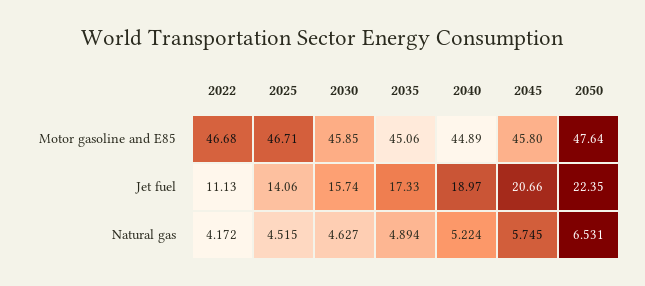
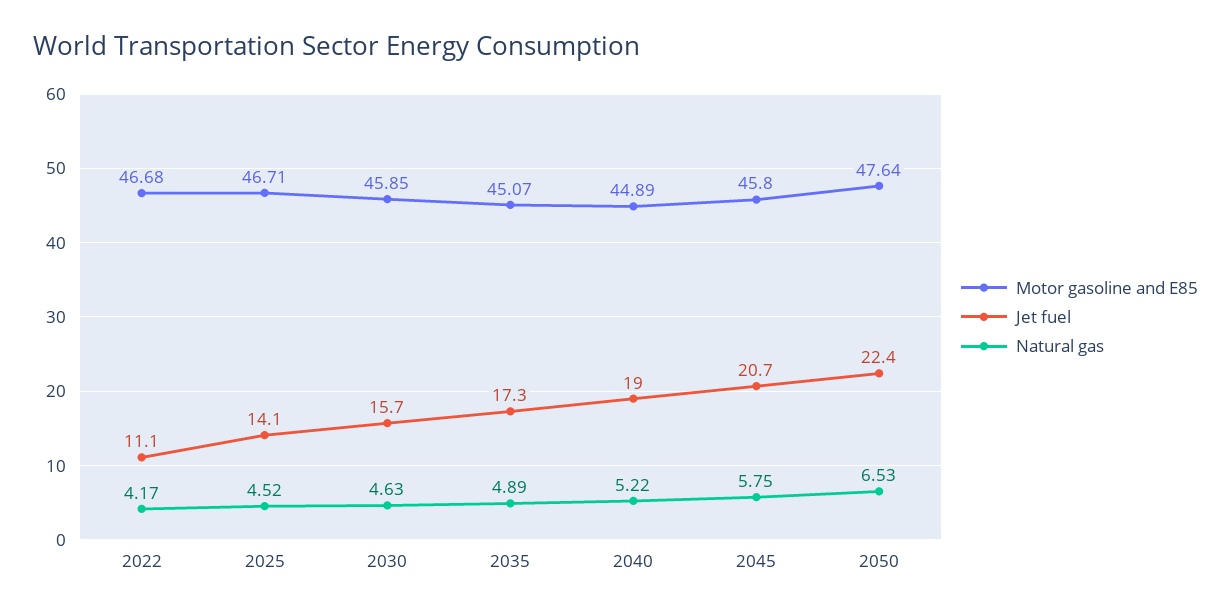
Motor gasoline and E85, 2035: 45.06 -> 45.07

